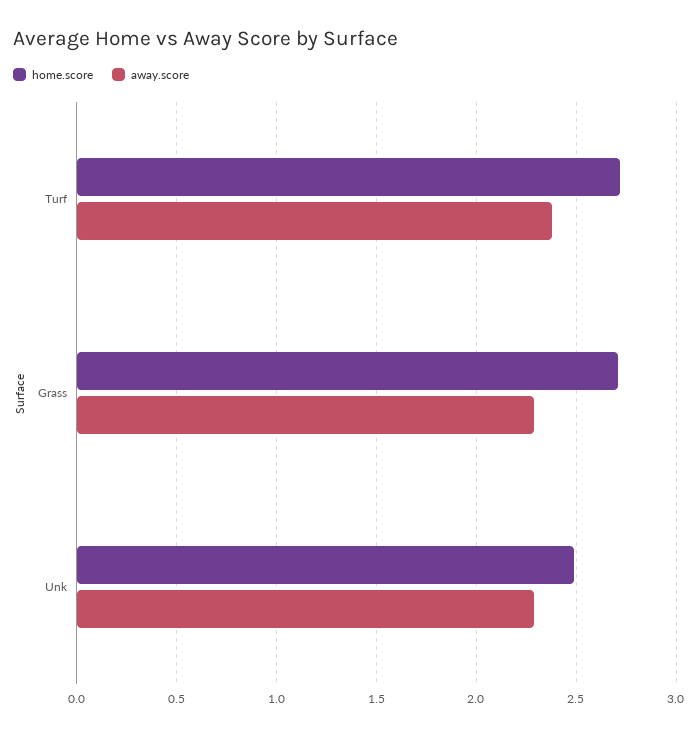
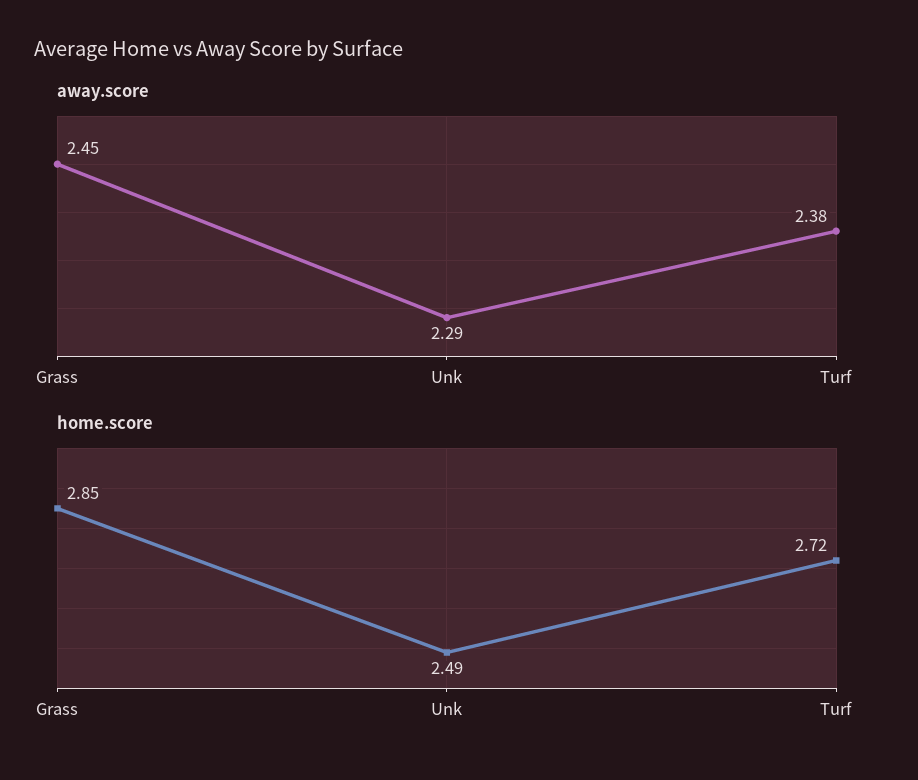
home.score, Grass: 2.7 -> 2.85
away.score, Grass: 2.3 -> 2.45

